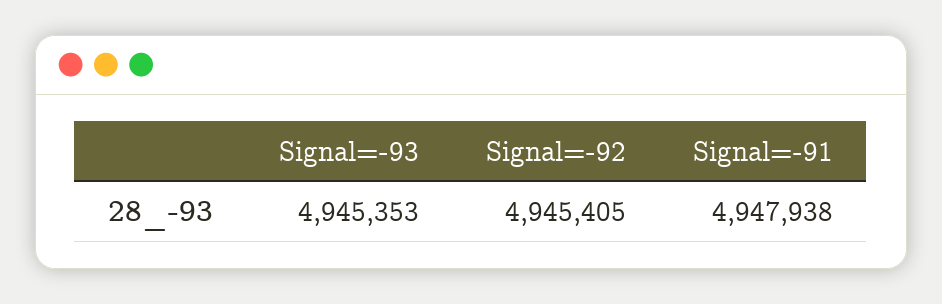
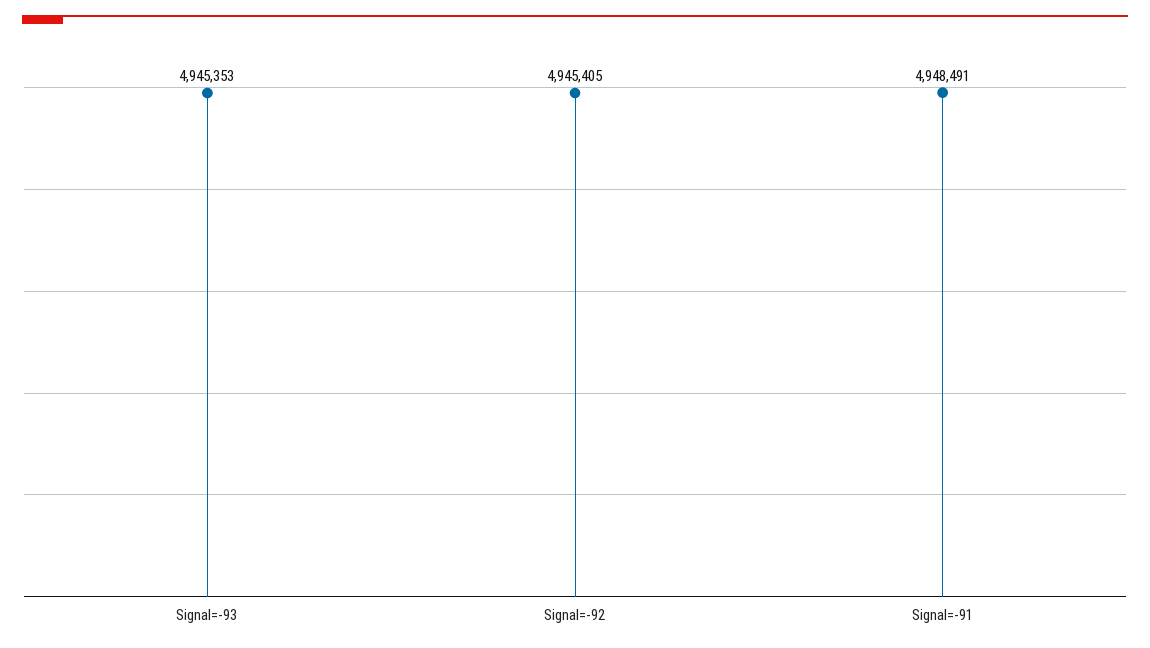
Signal=-91: 4947938 -> 4948491

